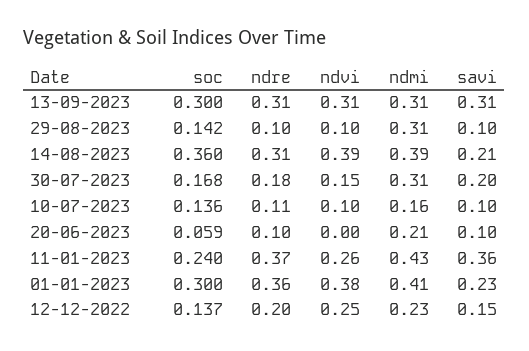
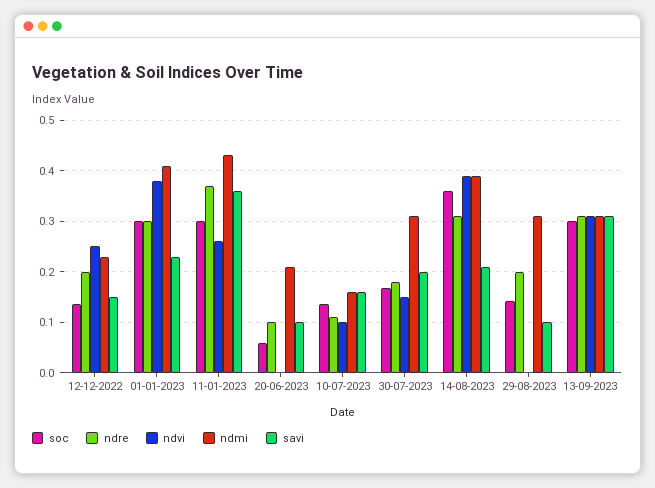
ndre, 29-08-2023: 0.1 -> 0.2
ndvi, 29-08-2023: 0.1 -> 0
savi, 10-07-2023: 0.1 -> 0.16
soc, 11-01-2023: 0.24 -> 0.3
ndre, 01-01-2023: 0.36 -> 0.3

